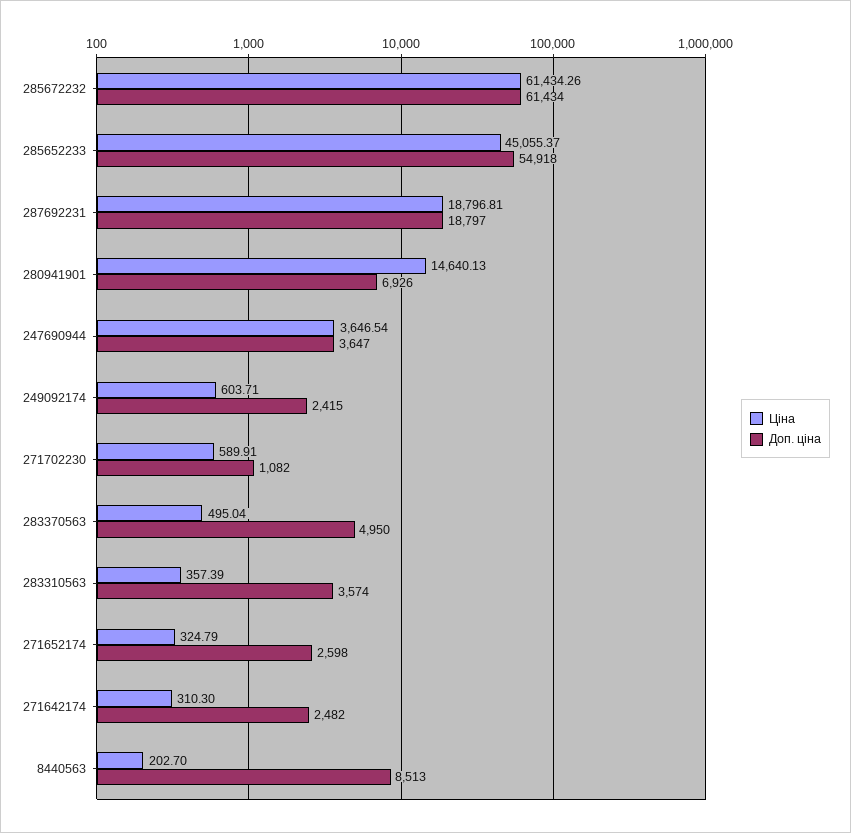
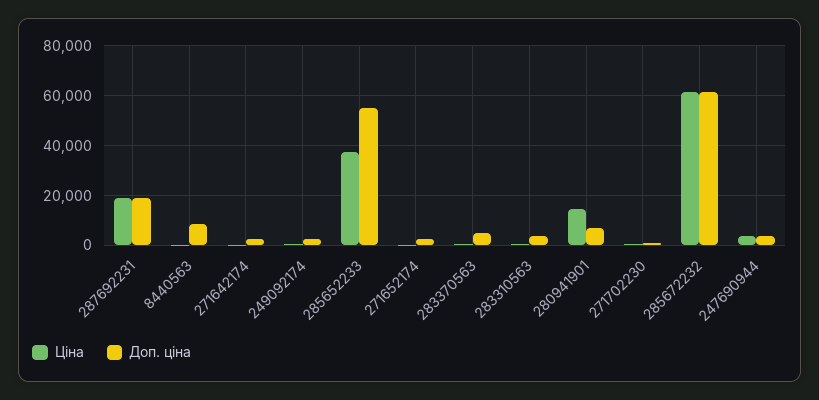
Ціна, 285652233: 45055.37 -> 37500

